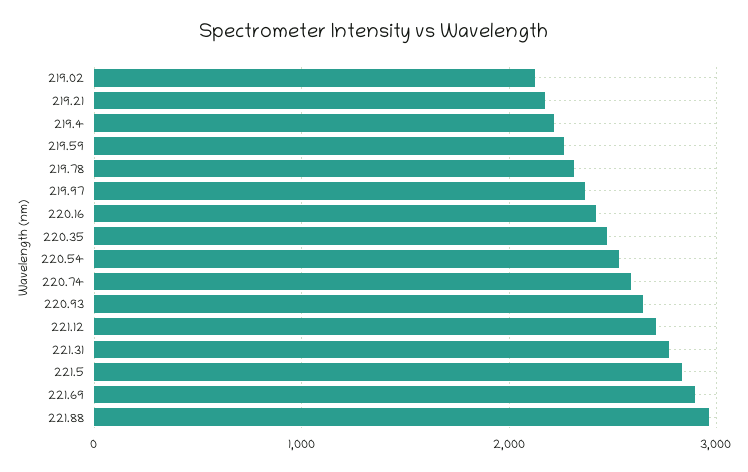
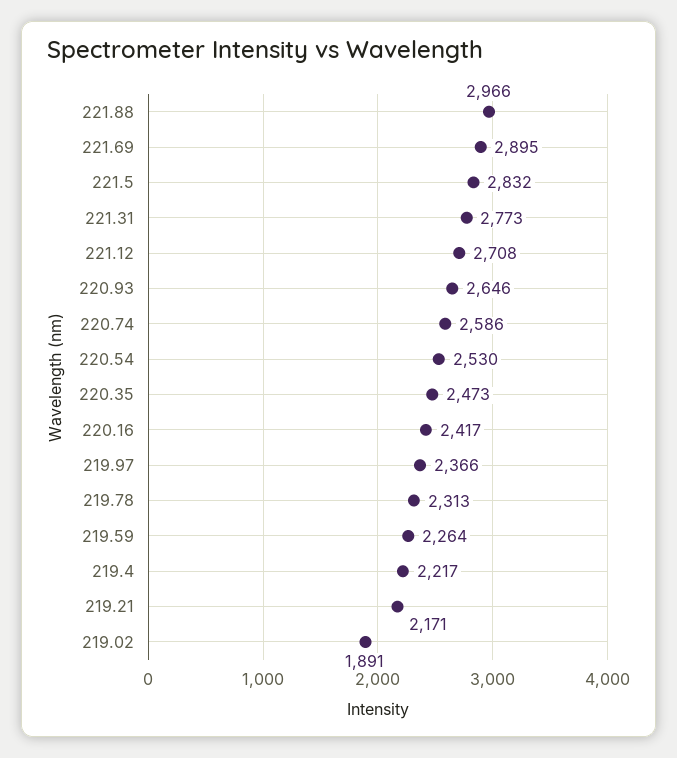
219.02: 2100 -> 1891

